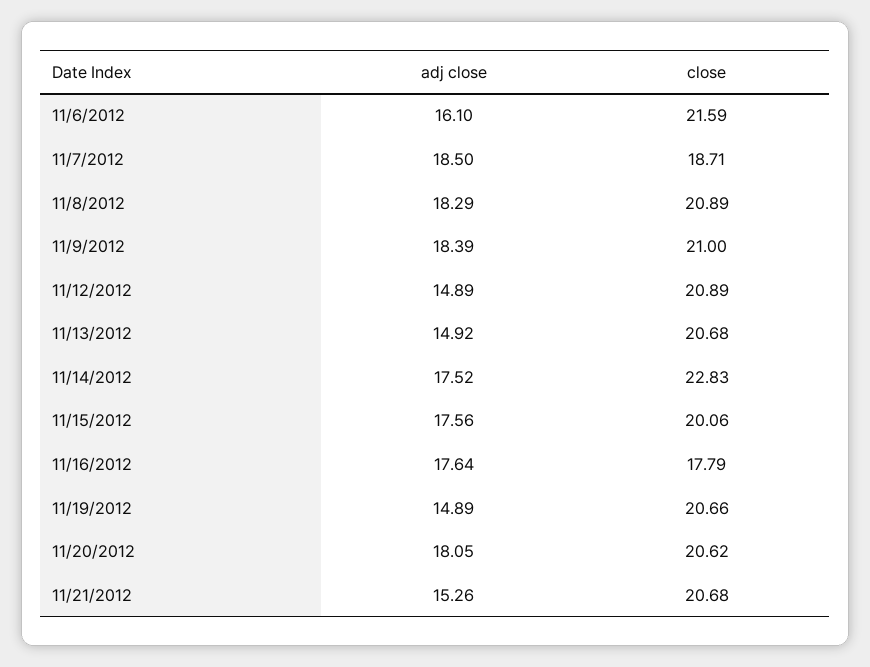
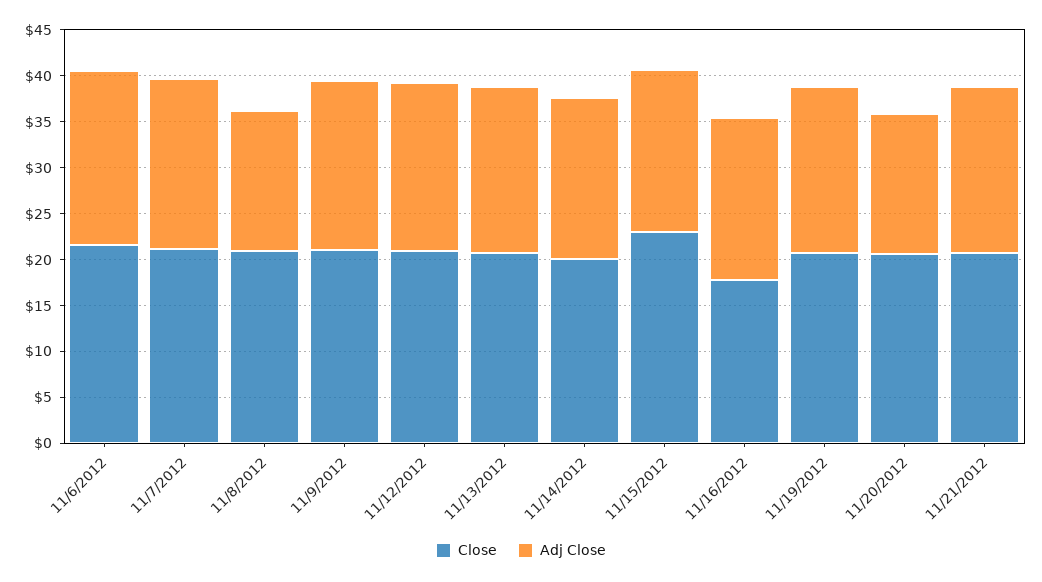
adj close, 11/6/2012: 16.1 -> 19
close, 11/7/2012: 18.71 -> 21
adj close, 11/8/2012: 18.29 -> 15
adj close, 11/12/2012: 14.89 -> 18
adj close, 11/13/2012: 14.92 -> 18
close, 11/14/2012: 22.83 -> 20
close, 11/15/2012: 20.06 -> 23
adj close, 11/19/2012: 14.89 -> 18
adj close, 11/20/2012: 18.05 -> 15
adj close, 11/21/2012: 15.26 -> 18

